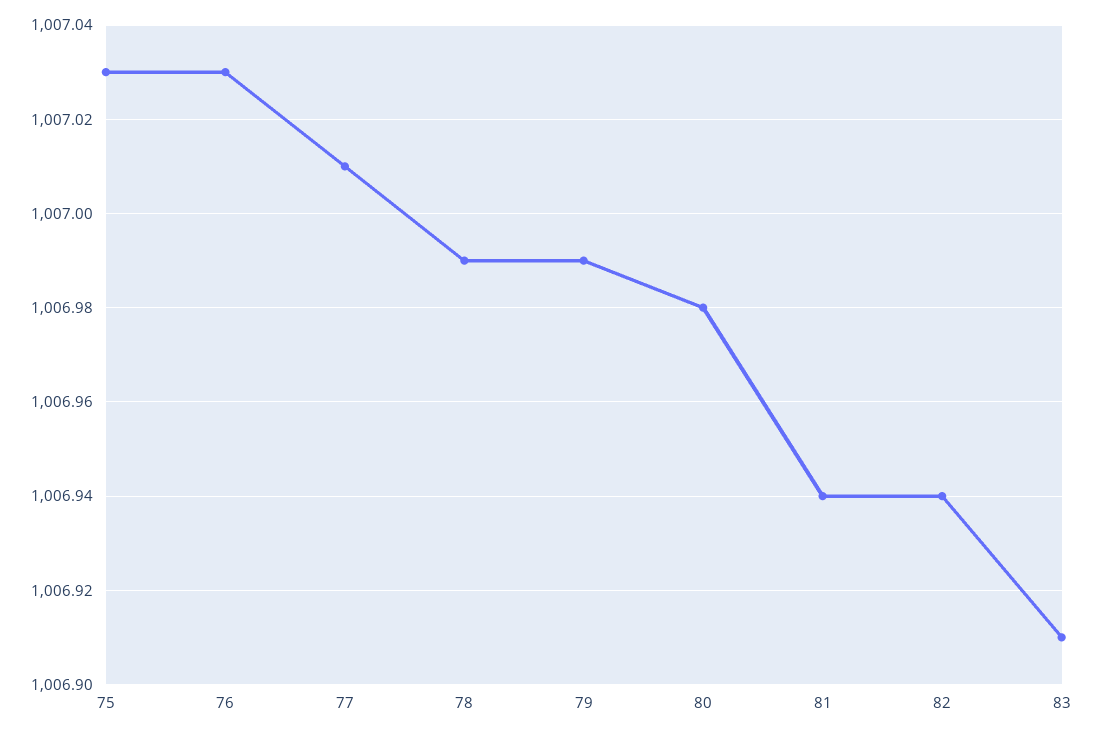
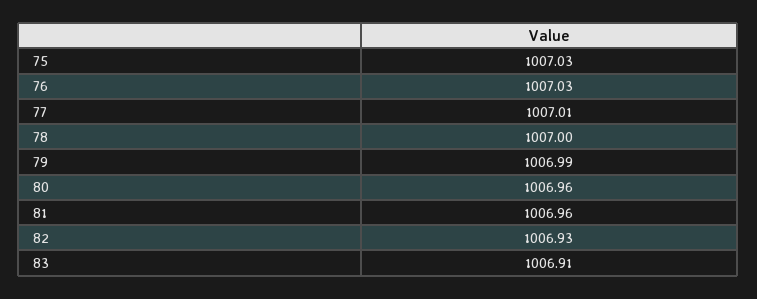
78: 1006.99 -> 1007
80: 1006.98 -> 1006.96
81: 1006.94 -> 1006.96
82: 1006.94 -> 1006.93

